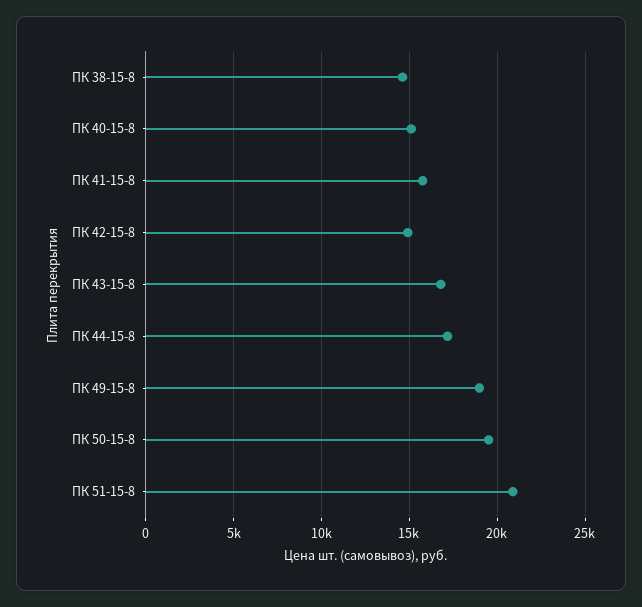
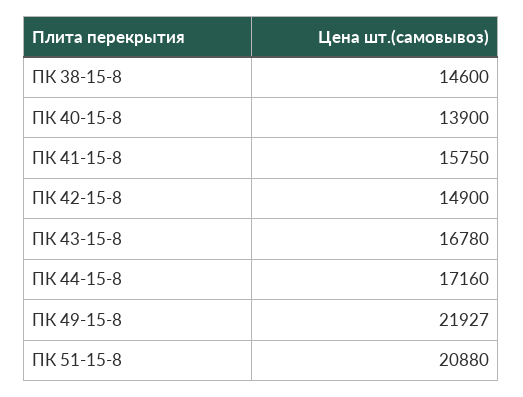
ПК 40-15-8: 15000 -> 13900
ПК 49-15-8: 19000 -> 21927
ПК 50-15-8: 19500 -> none

